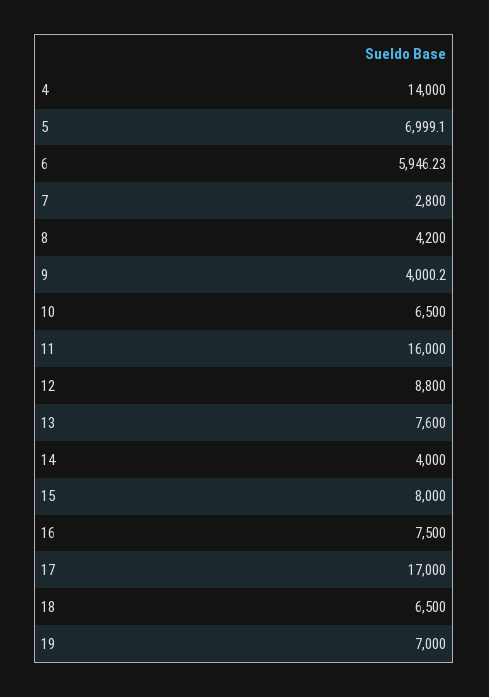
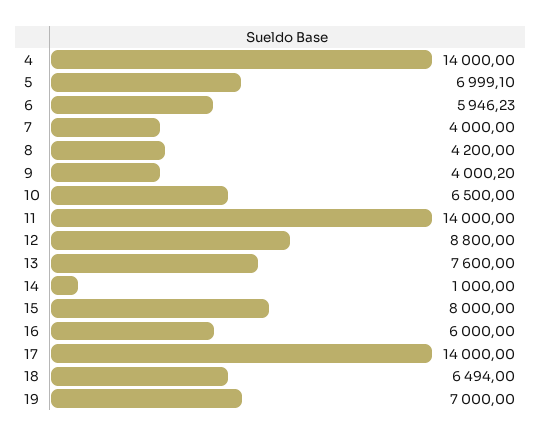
7: 2800 -> 4000
11: 16000 -> 14000
14: 4000 -> 1000
16: 7500 -> 6000
17: 17000 -> 14000
18: 6500 -> 6494

